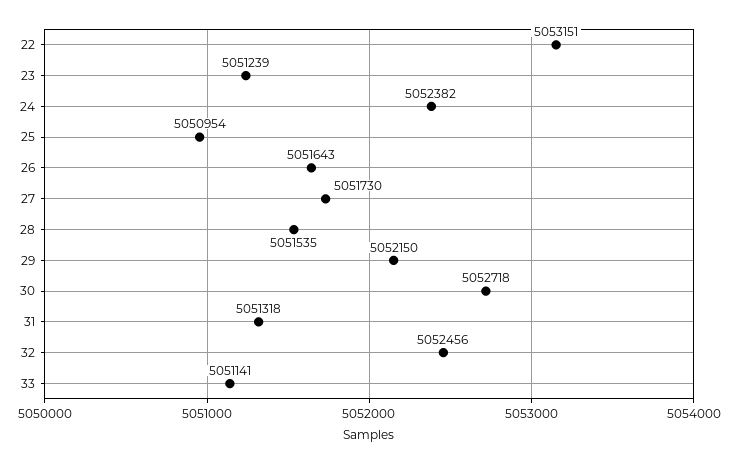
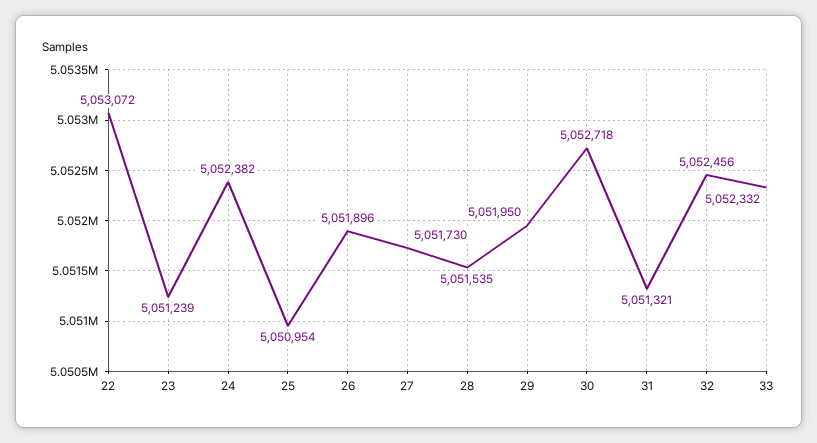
22: 5053151 -> 5053072
26: 5051643 -> 5051896
29: 5052150 -> 5051950
31: 5051318 -> 5051321
33: 5051141 -> 5052332

